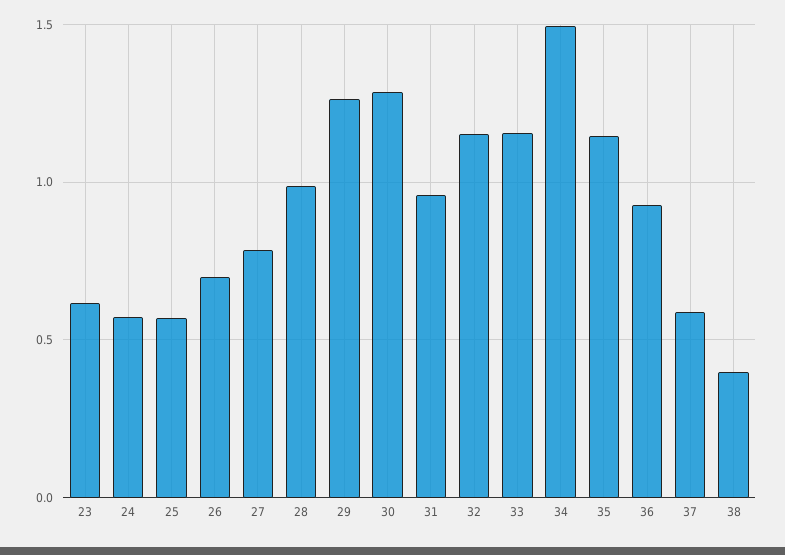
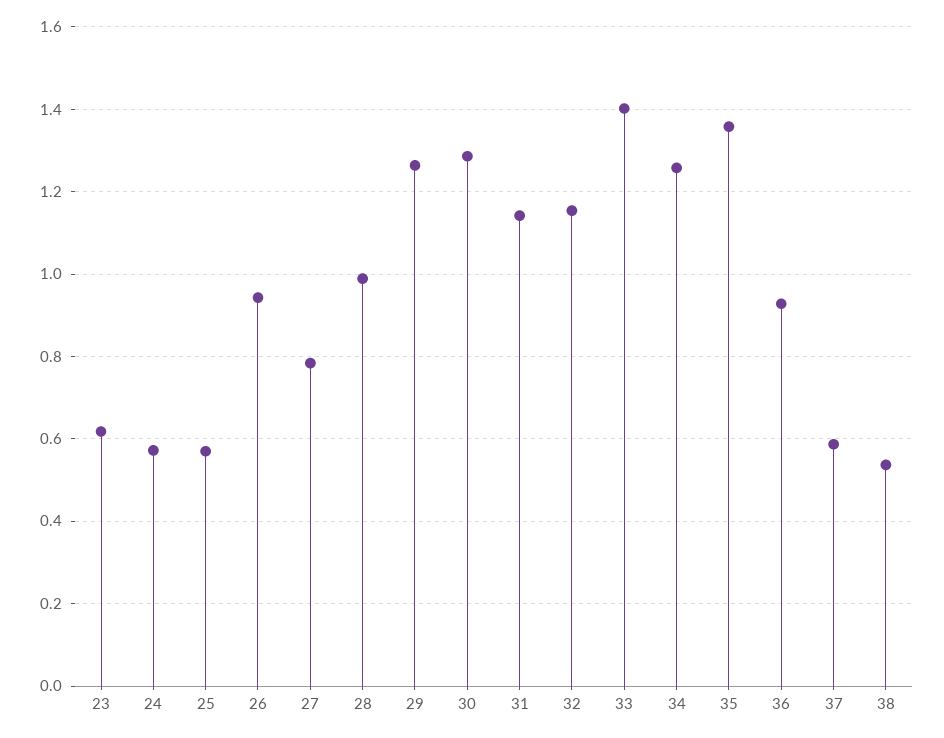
26: 0.7 -> 0.94
31: 0.95 -> 1.14
33: 1.15 -> 1.4
34: 1.5 -> 1.26
35: 1.15 -> 1.36
38: 0.4 -> 0.54

